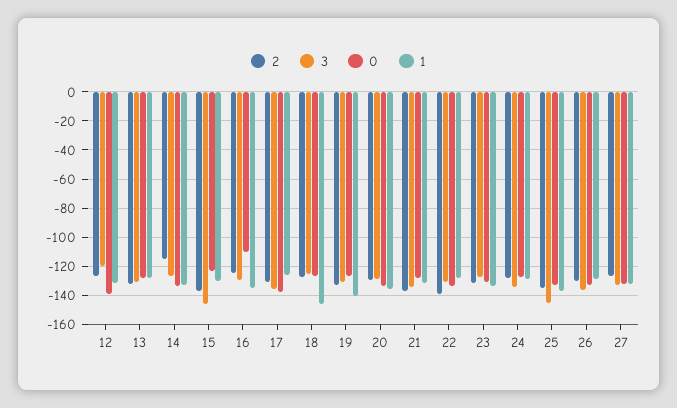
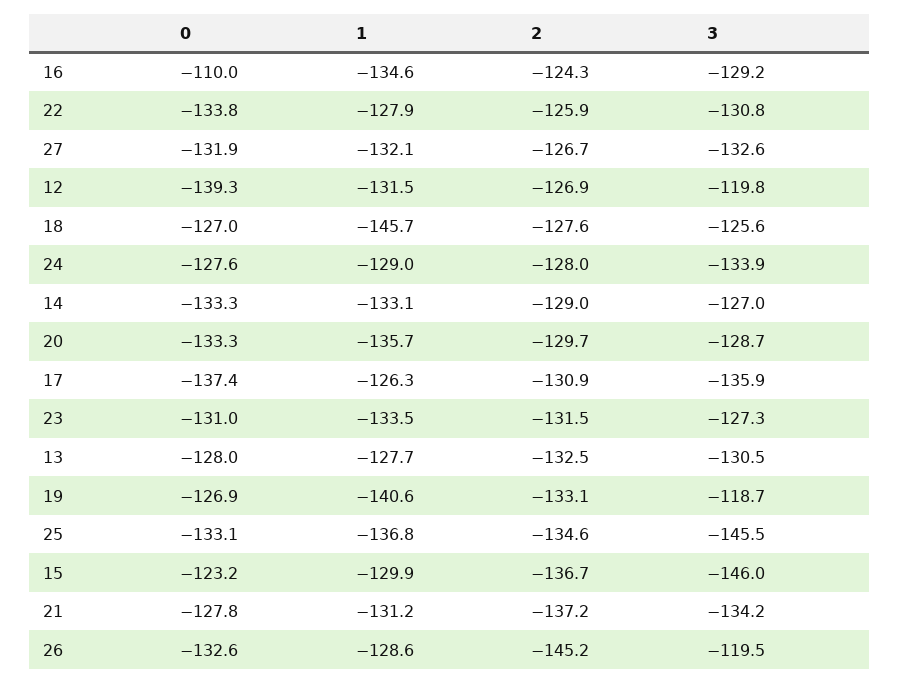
2, 14: -115 -> -129
3, 19: -130 -> -118.7
2, 22: -140 -> -125.9
2, 26: -130 -> -145.2
3, 26: -135 -> -119.5

